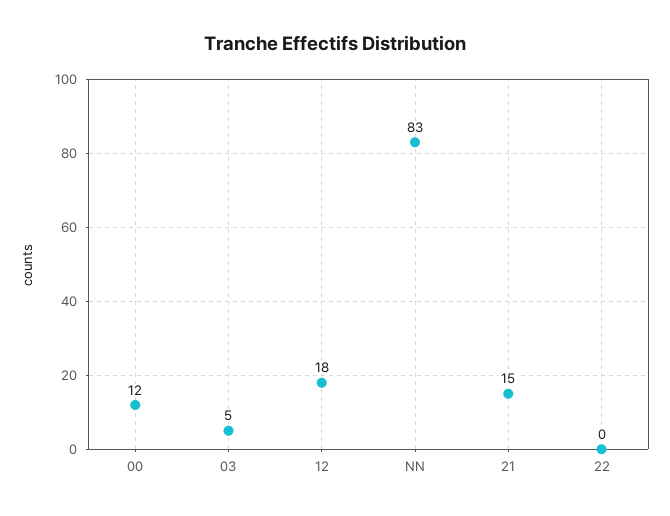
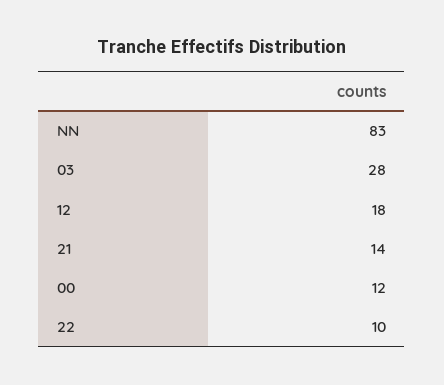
03: 5 -> 28
21: 15 -> 14
22: 0 -> 10

